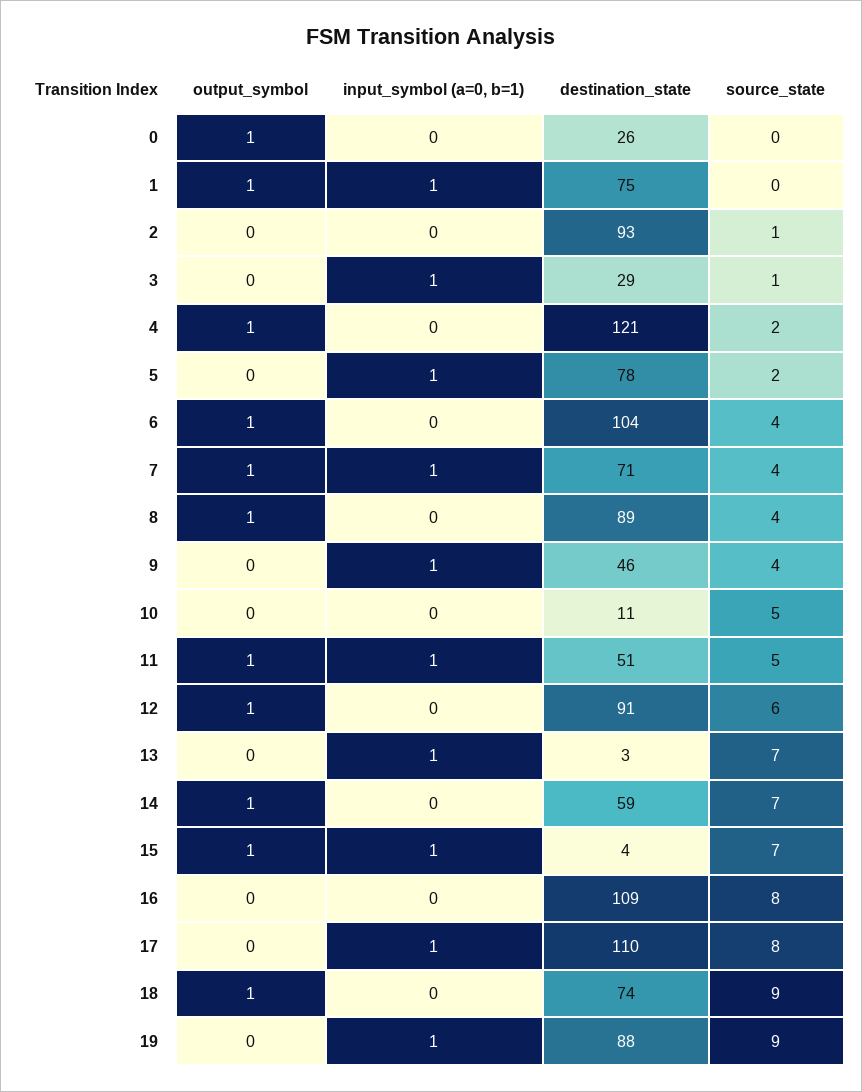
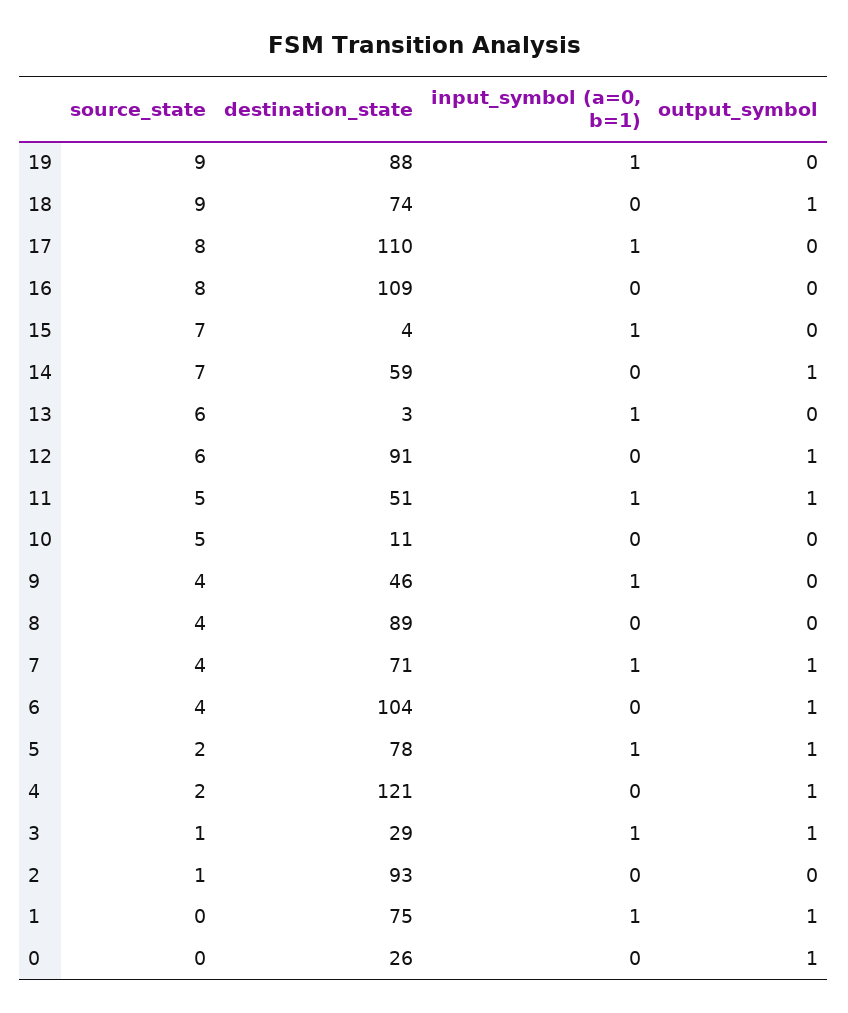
output_symbol, 3: 0 -> 1
output_symbol, 5: 0 -> 1
output_symbol, 8: 1 -> 0
source_state, 13: 7 -> 6
output_symbol, 15: 1 -> 0

